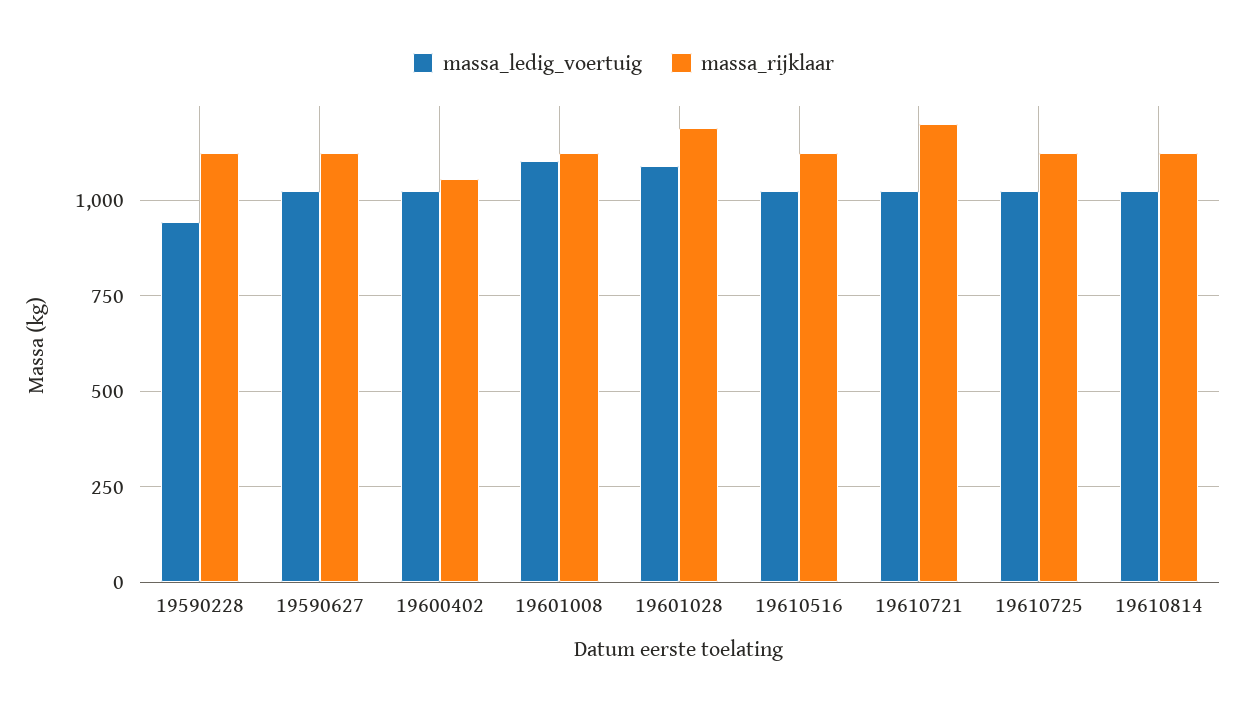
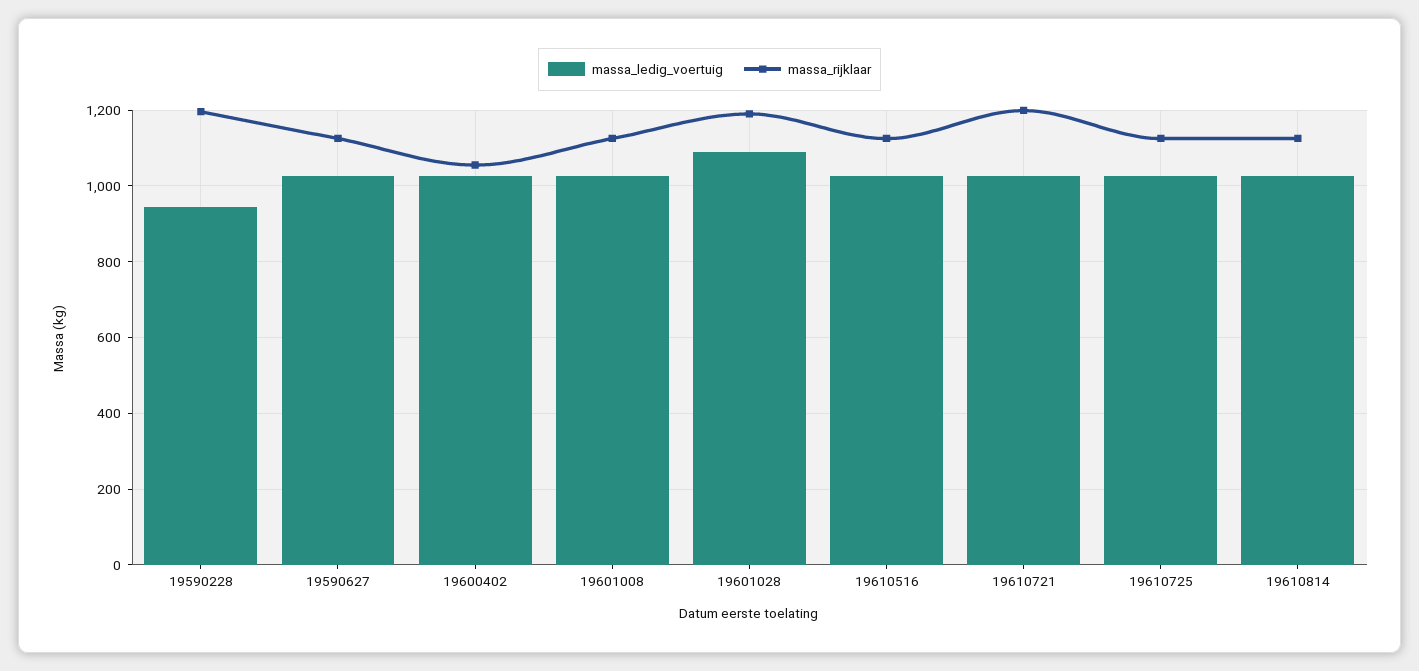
massa_rijklaar, 19590228: 1125 -> 1200
massa_ledig_voertuig, 19601008: 1100 -> 1020

